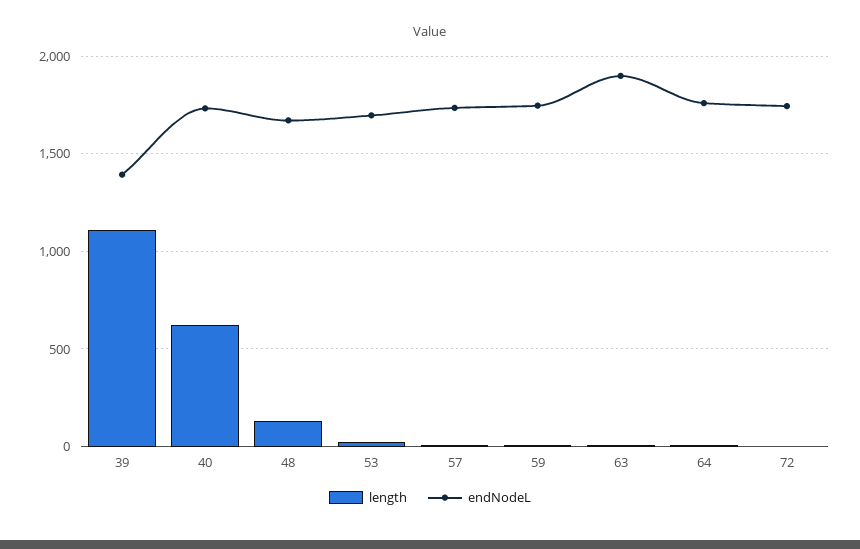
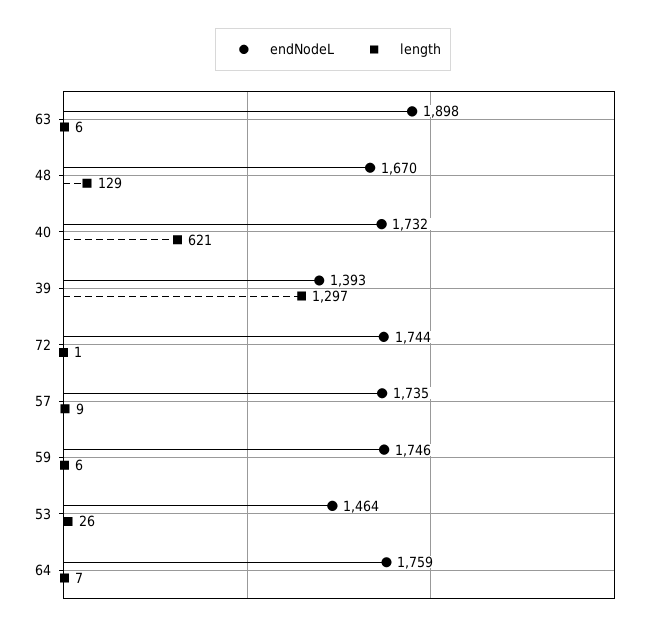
length, 39: 1100 -> 1297
endNodeL, 53: 1700 -> 1464

